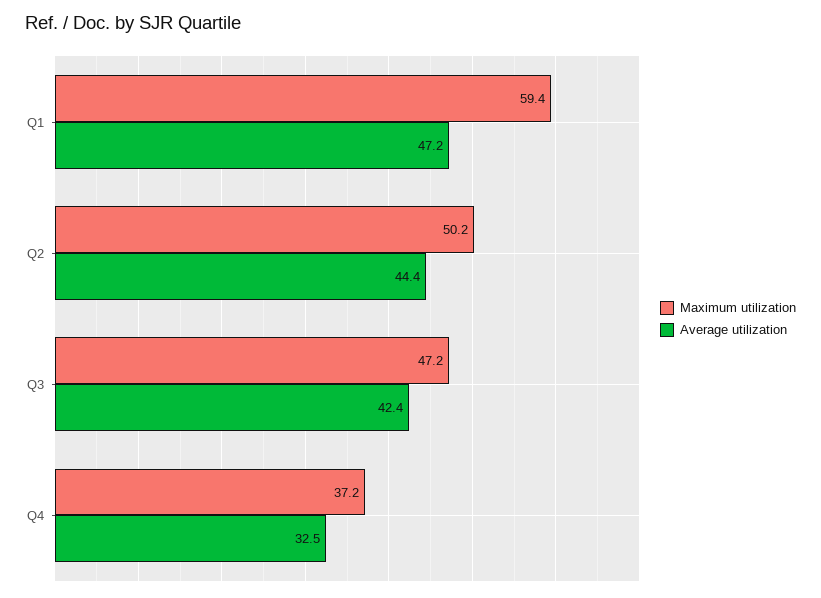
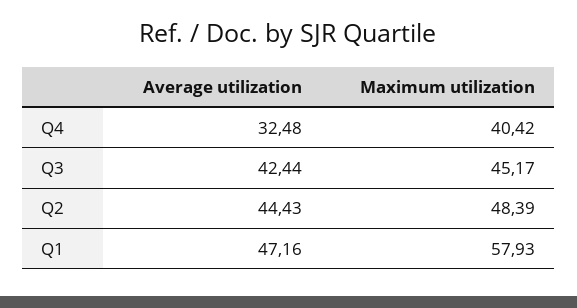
Maximum utilization, Q1: 59.4 -> 57.93
Maximum utilization, Q2: 50.2 -> 48.39
Maximum utilization, Q3: 47.2 -> 45.17
Maximum utilization, Q4: 37.2 -> 40.42

